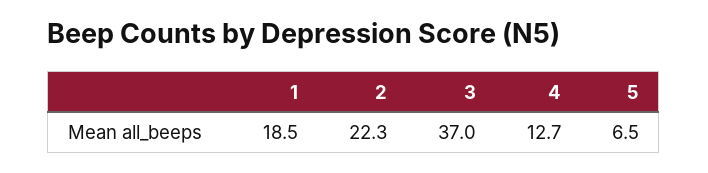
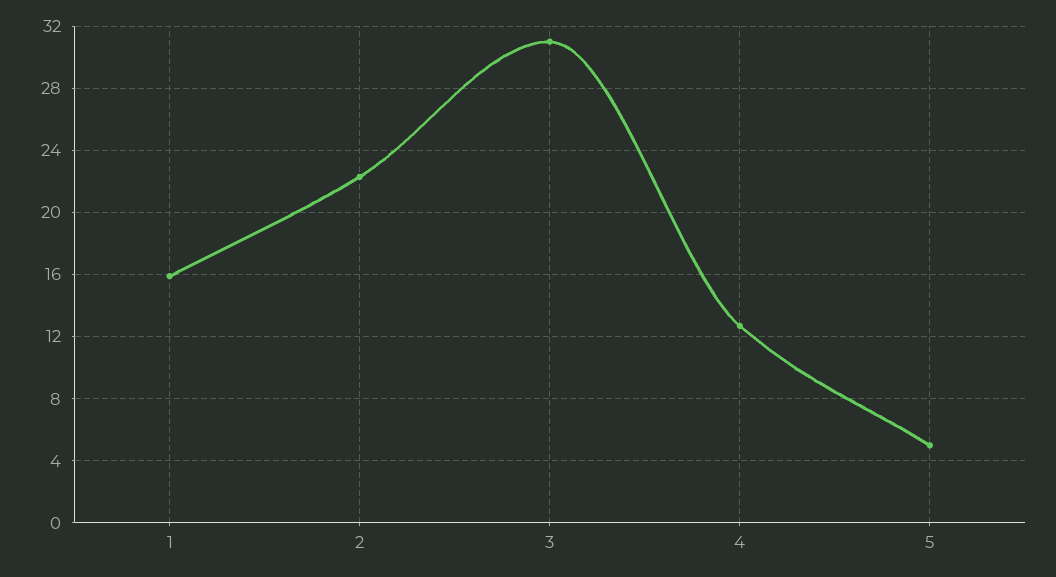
1: 18.5 -> 16
3: 37 -> 31
5: 6.5 -> 5

